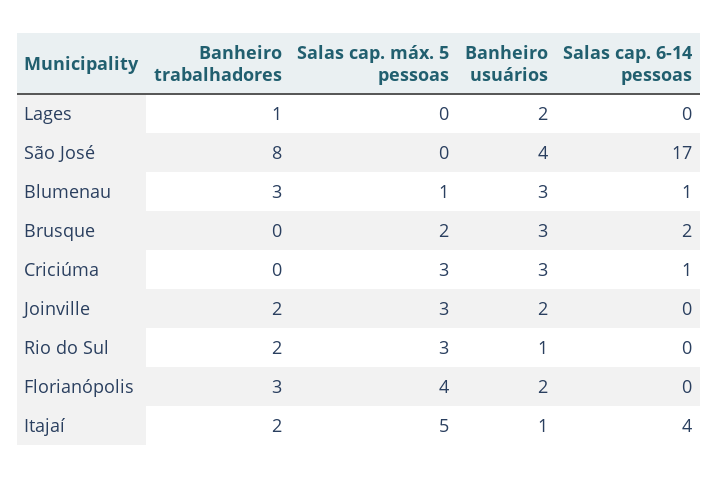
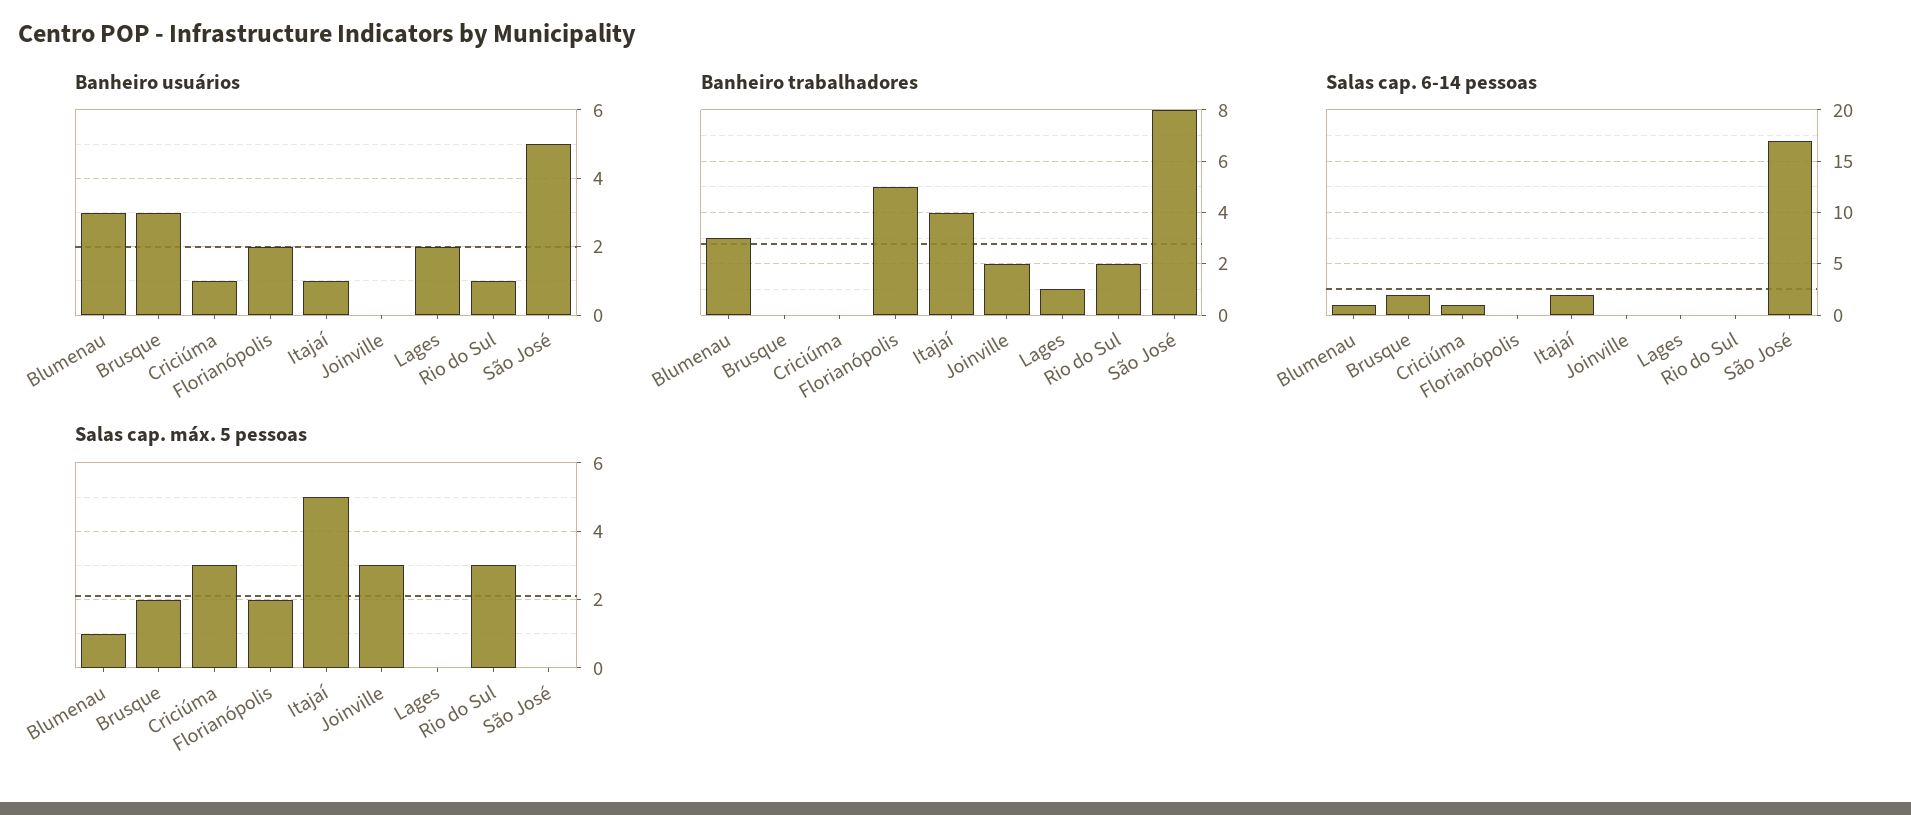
Banheiro usuários, São José: 4 -> 5
Banheiro usuários, Criciúma: 3 -> 1
Banheiro usuários, Joinville: 2 -> 0
Banheiro trabalhadores, Florianópolis: 3 -> 5
Salas cap. máx. 5 pessoas, Florianópolis: 4 -> 2
Banheiro trabalhadores, Itajaí: 2 -> 4
Salas cap. 6-14 pessoas, Itajaí: 4 -> 2

